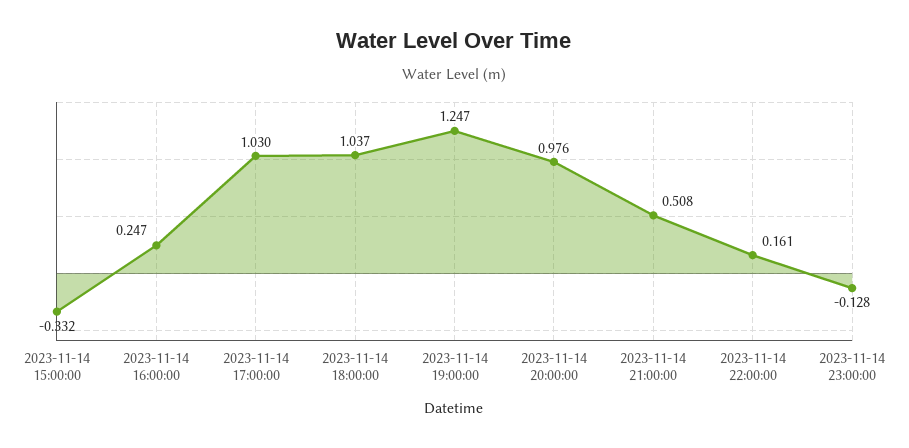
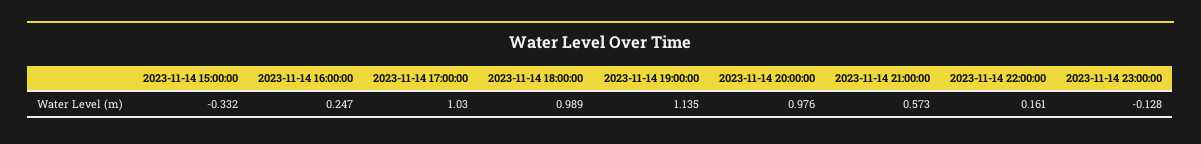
2023-11-14 18:00:00: 1.037 -> 0.989
2023-11-14 19:00:00: 1.247 -> 1.135
2023-11-14 21:00:00: 0.508 -> 0.573

